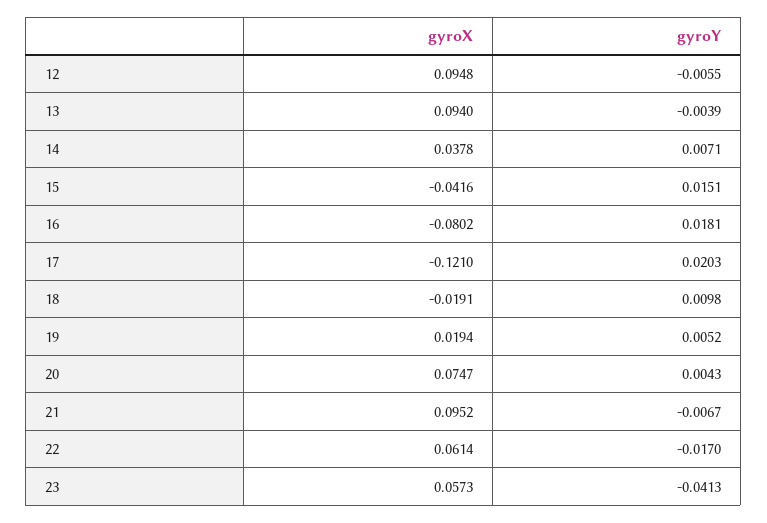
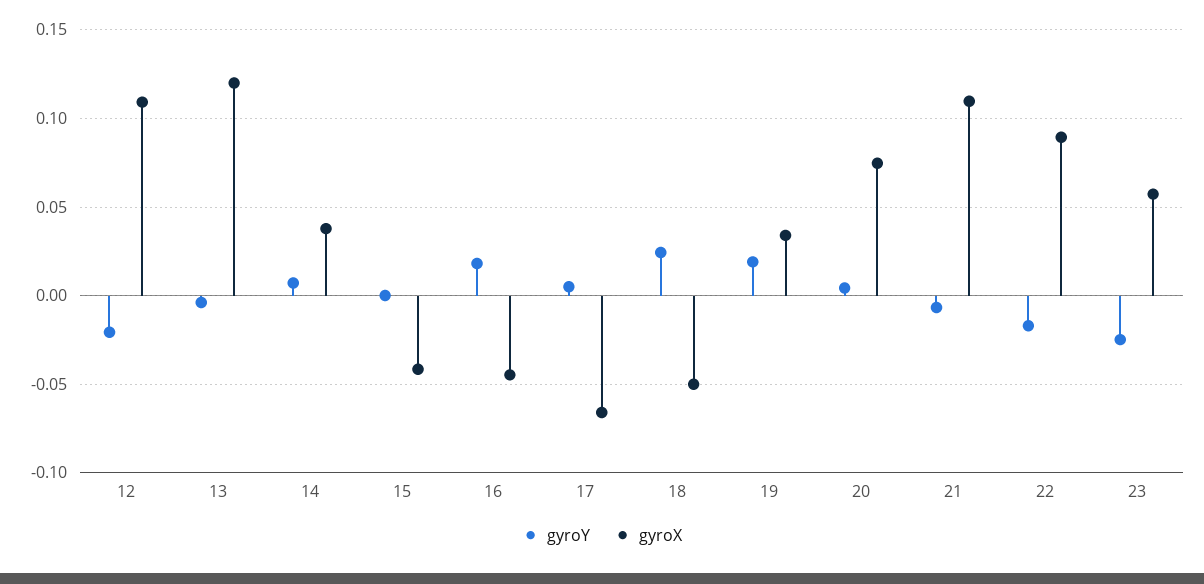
gyroX, 12: 0.0948 -> 0.11
gyroY, 12: -0.0055 -> -0.02
gyroX, 13: 0.094 -> 0.12
gyroY, 15: 0.0151 -> 0
gyroX, 16: -0.0802 -> -0.045
gyroX, 17: -0.121 -> -0.065
gyroY, 17: 0.0203 -> 0.005
gyroX, 18: -0.0191 -> -0.05
gyroY, 18: 0.0098 -> 0.025
gyroX, 19: 0.0194 -> 0.035
gyroY, 19: 0.0052 -> 0.02
gyroX, 21: 0.0952 -> 0.11
gyroX, 22: 0.0614 -> 0.09
gyroY, 23: -0.0413 -> -0.025

